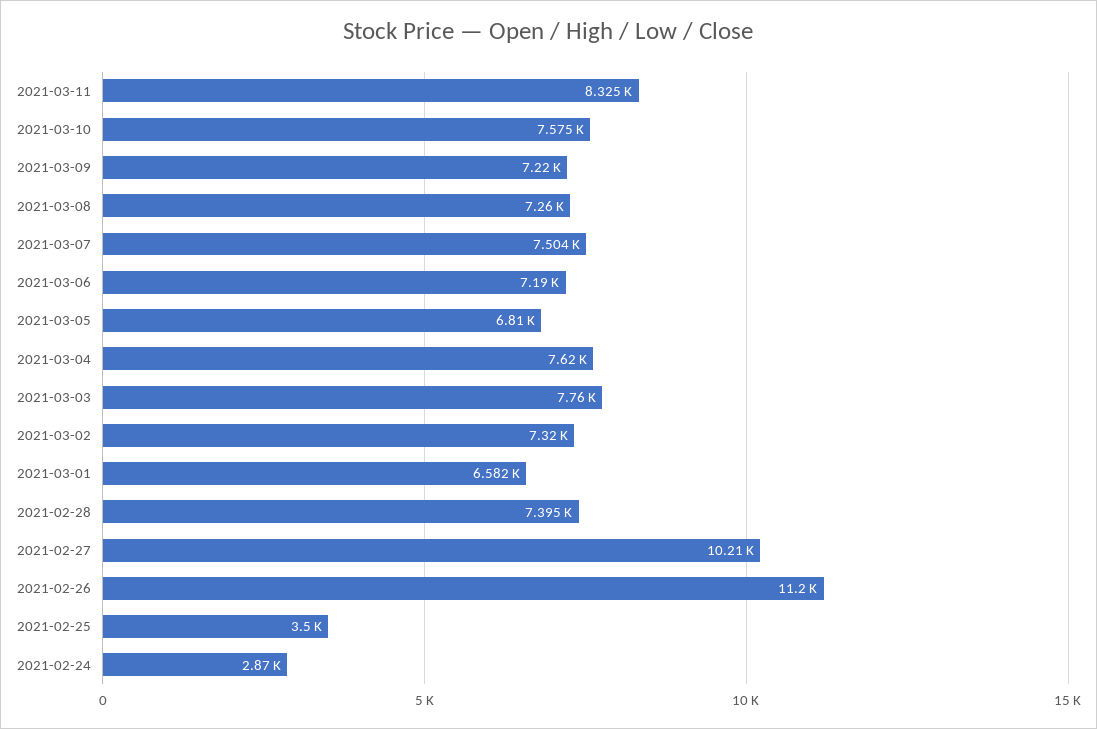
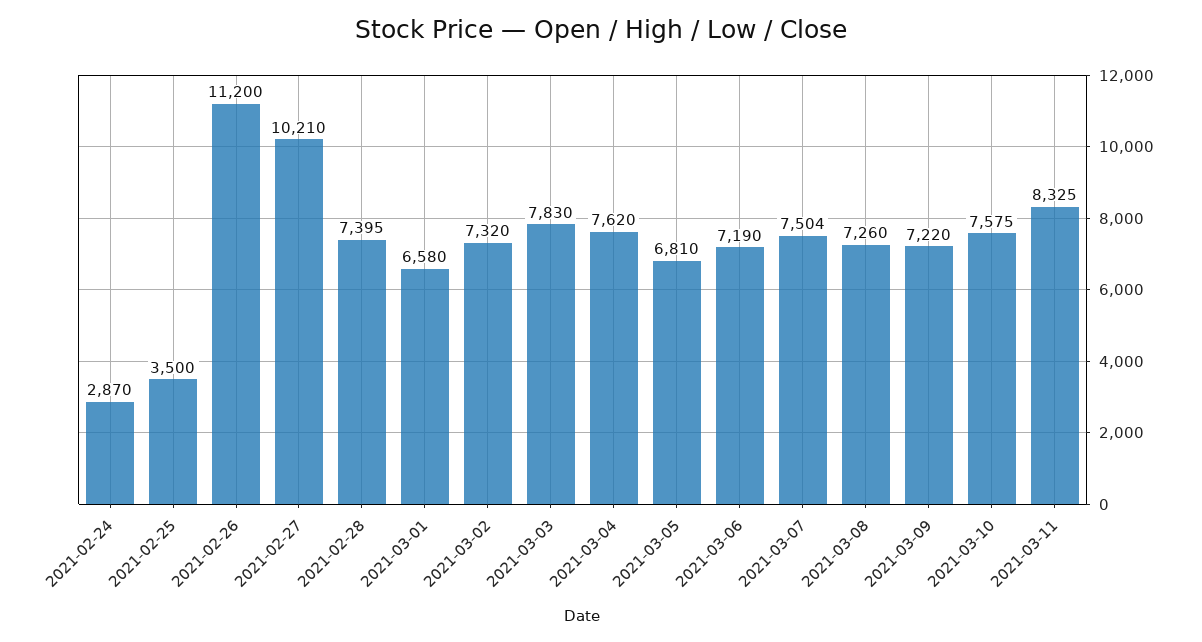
2021-03-03: 7760 -> 7830
2021-03-01: 6582 -> 6580

